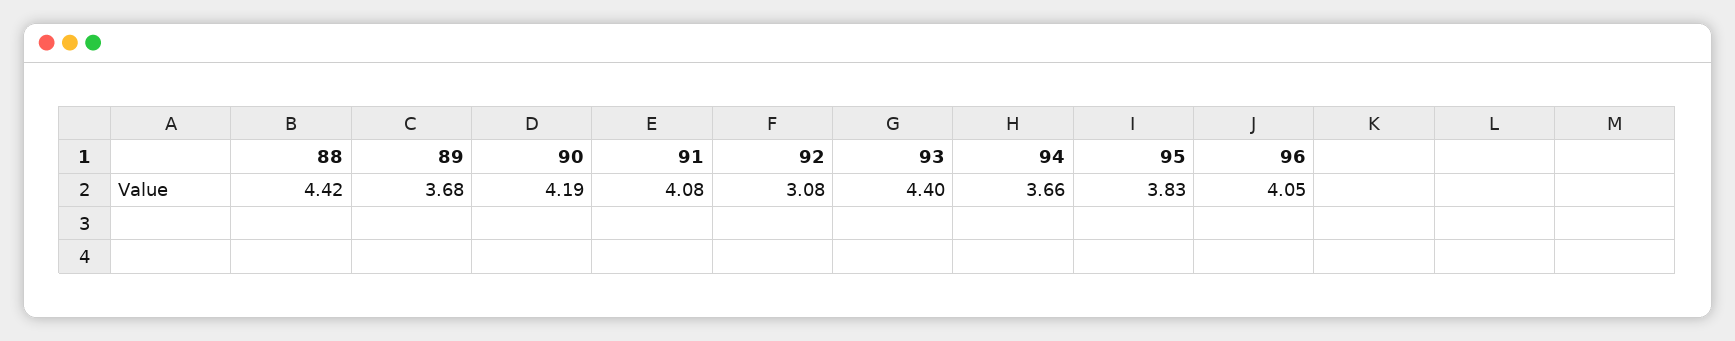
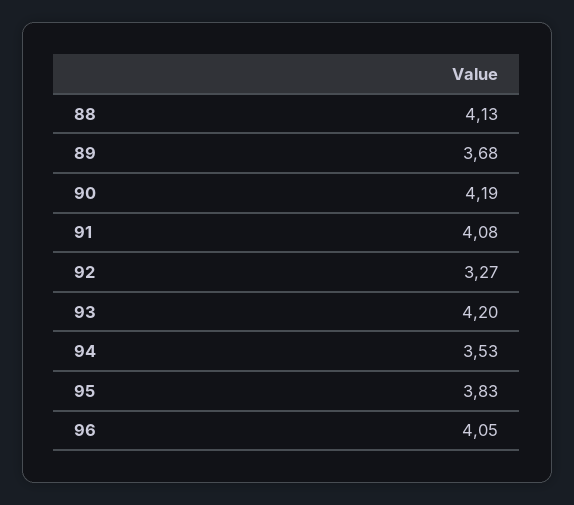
88: 4.42 -> 4.13
92: 3.08 -> 3.27
93: 4.4 -> 4.2
94: 3.66 -> 3.53

